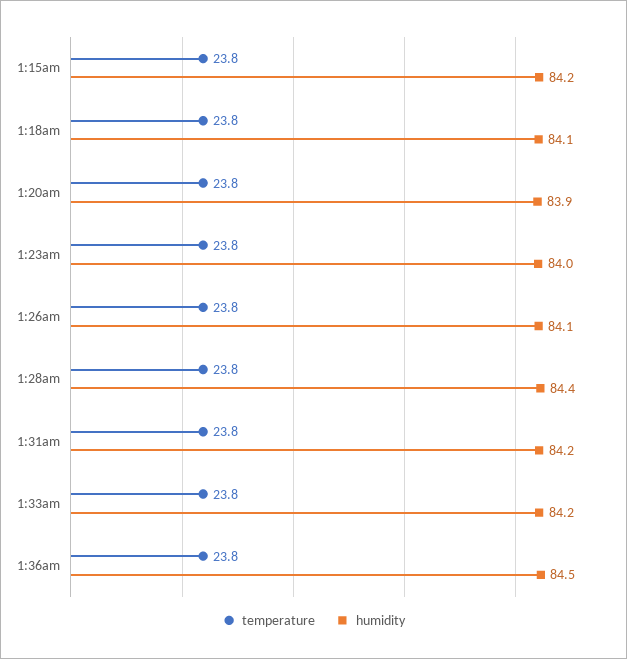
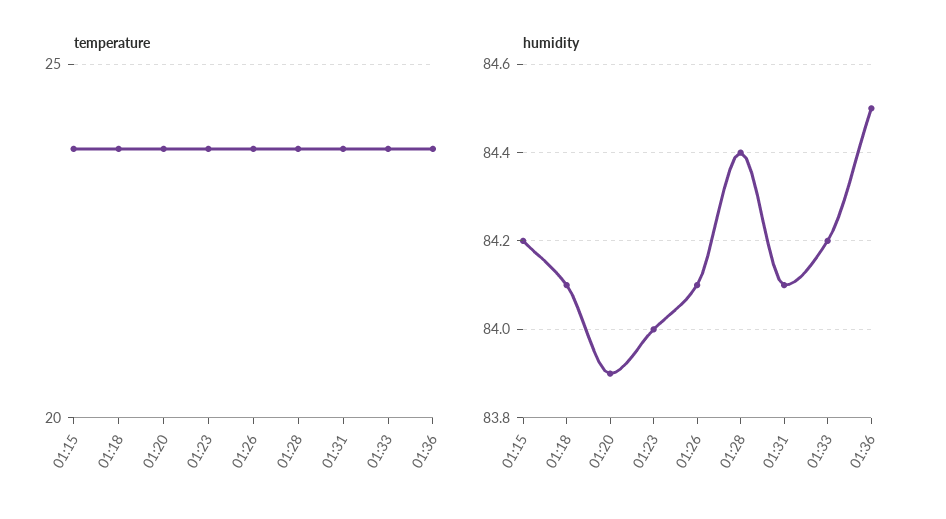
humidity, 1:31am: 84.2 -> 84.1

